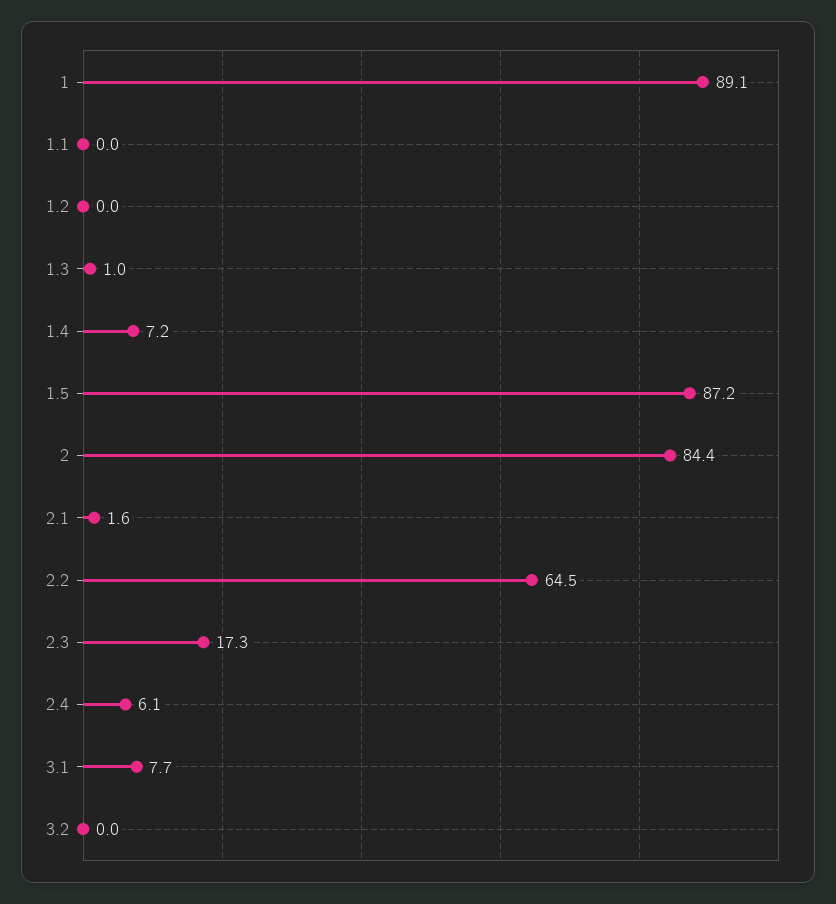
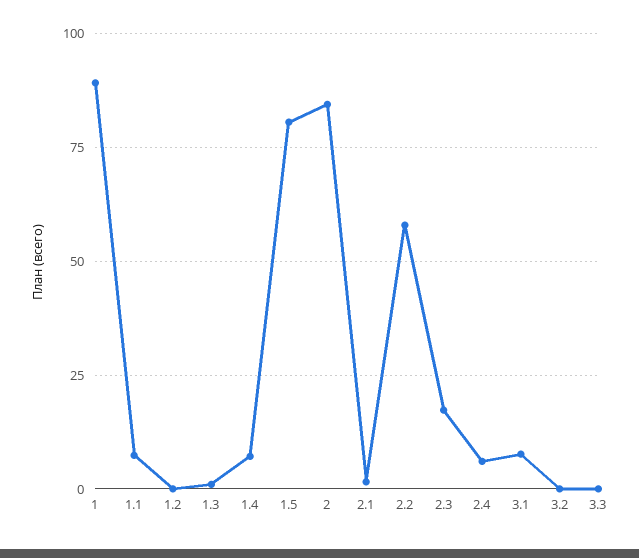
1.1: 0 -> 7.5
1.5: 87.2 -> 80
2.2: 64.5 -> 57.5
3.3: none -> 0

